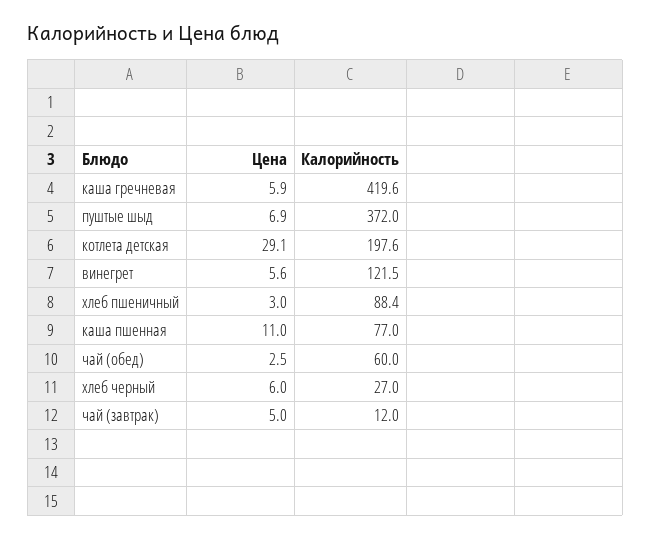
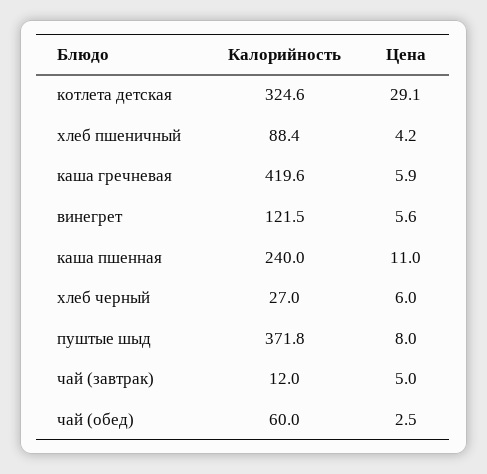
Цена, пуштые шыд: 6.9 -> 8
Калорийность, пуштые шыд: 372 -> 371.8
Калорийность, котлета детская: 197.6 -> 324.6
Цена, хлеб пшеничный: 3 -> 4.2
Калорийность, каша пшенная: 77 -> 240

